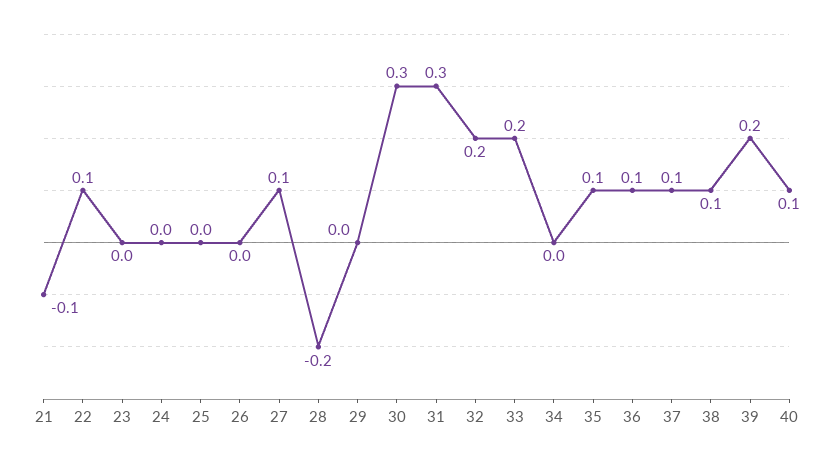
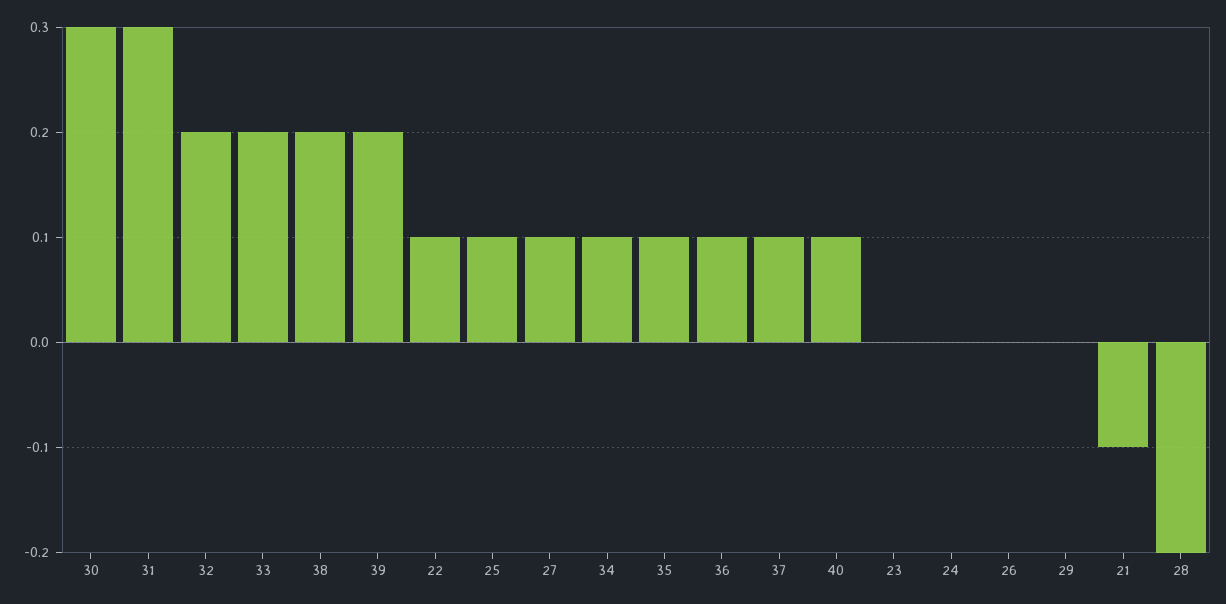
25: 0 -> 0.1
34: 0 -> 0.1
38: 0.1 -> 0.2

